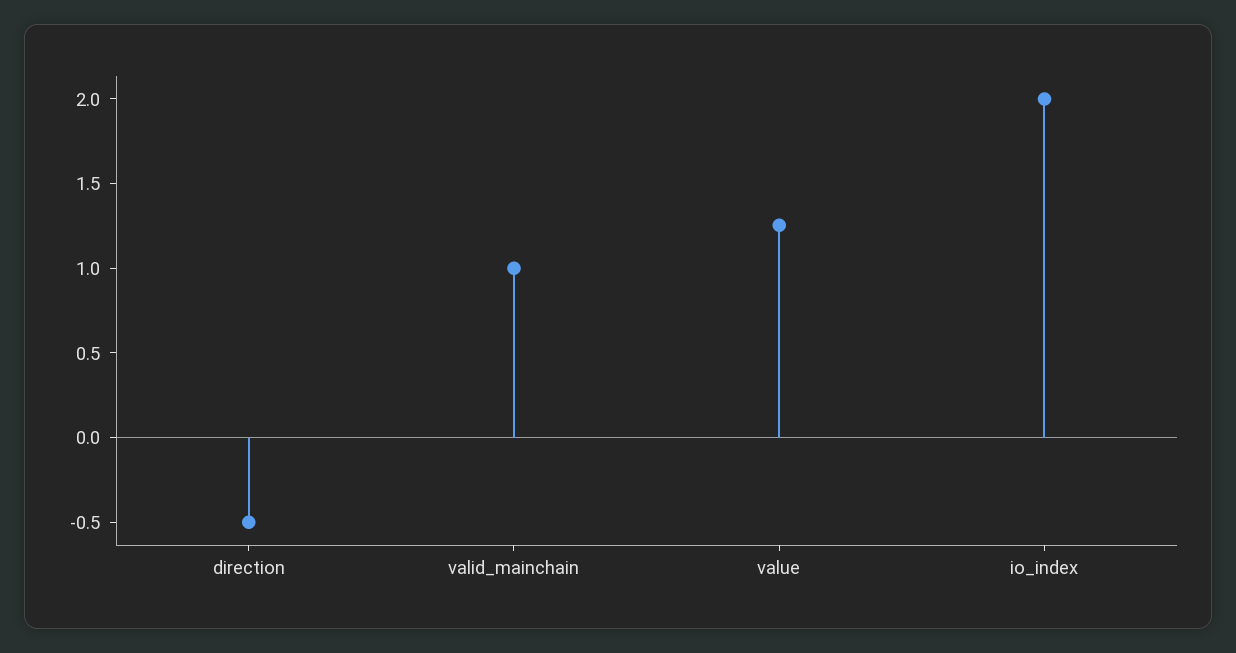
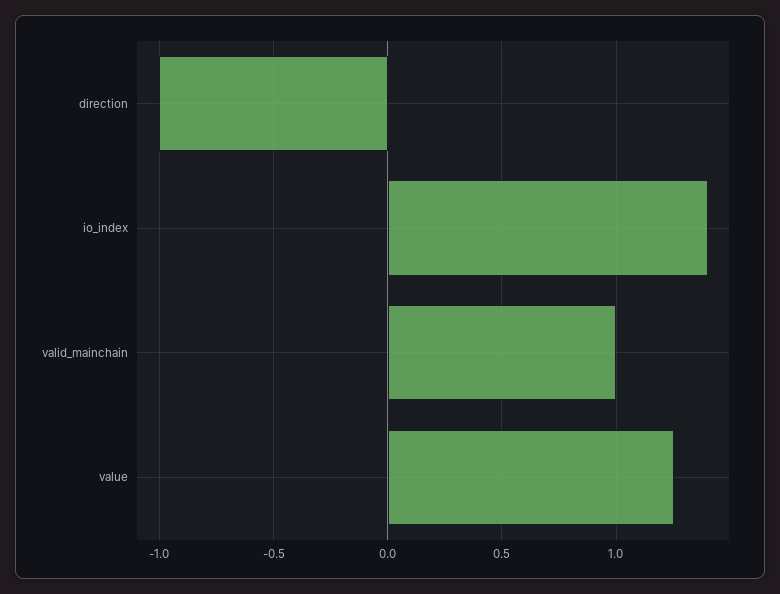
direction: -0.5 -> -1
io_index: 2 -> 1.4

